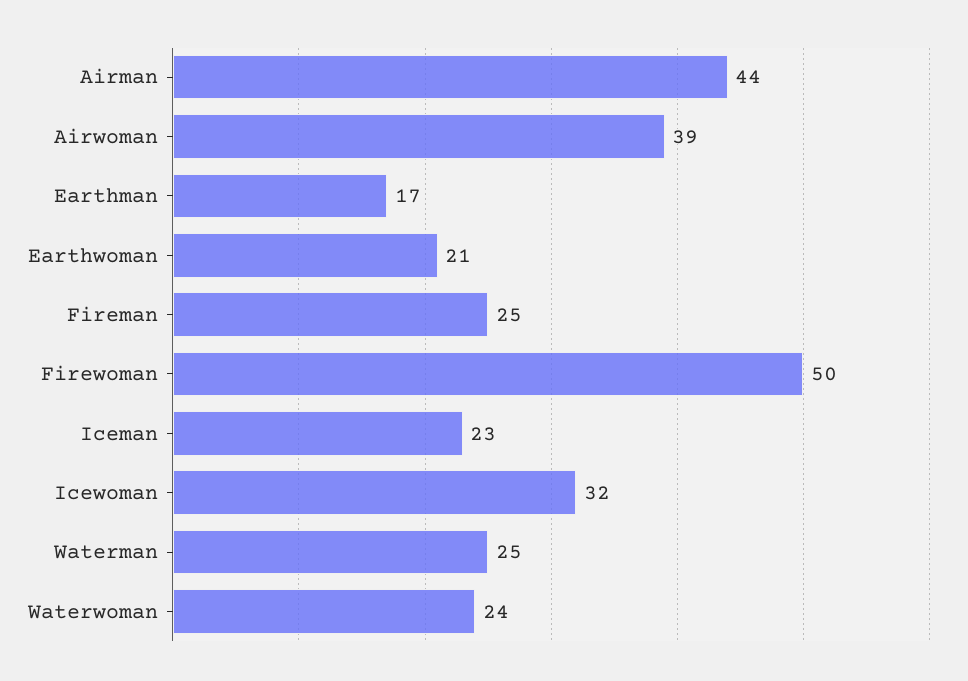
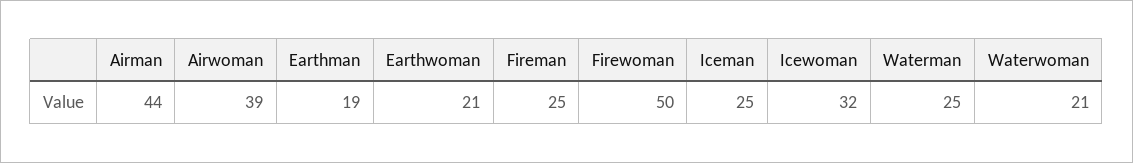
Earthman: 17 -> 19
Iceman: 23 -> 25
Waterwoman: 24 -> 21

